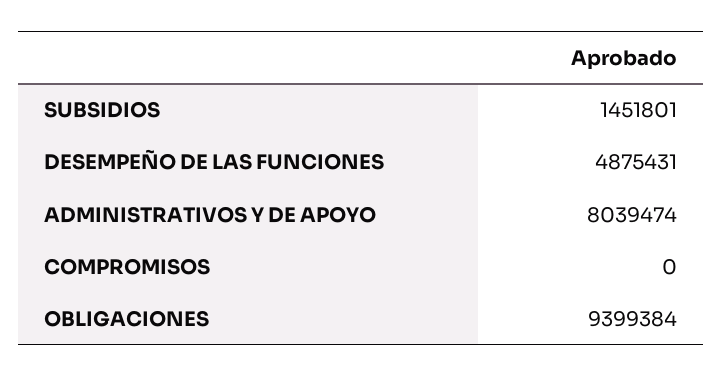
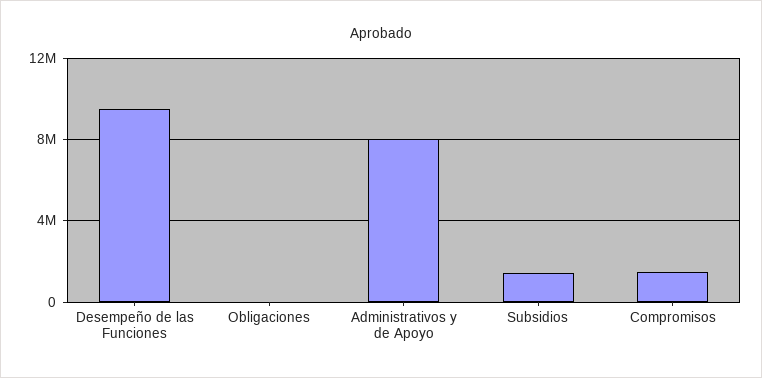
DESEMPEÑO DE LAS FUNCIONES: 4875431 -> 9500000
COMPROMISOS: 0 -> 1500000
OBLIGACIONES: 9399384 -> 0

